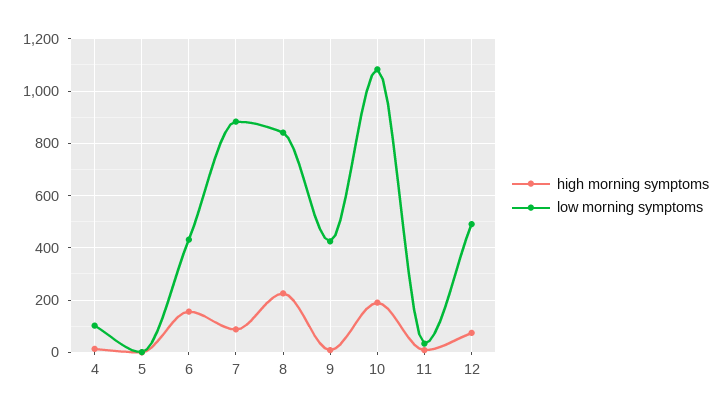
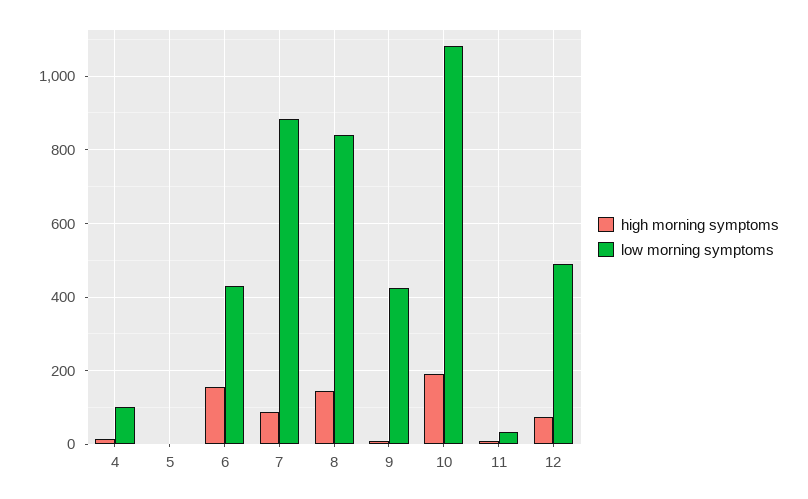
high morning symptoms, 8: 225 -> 140

